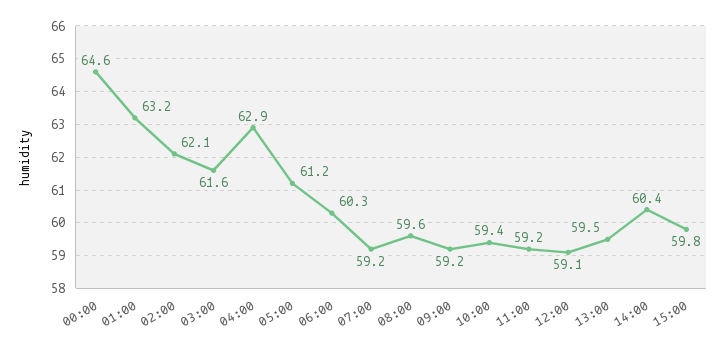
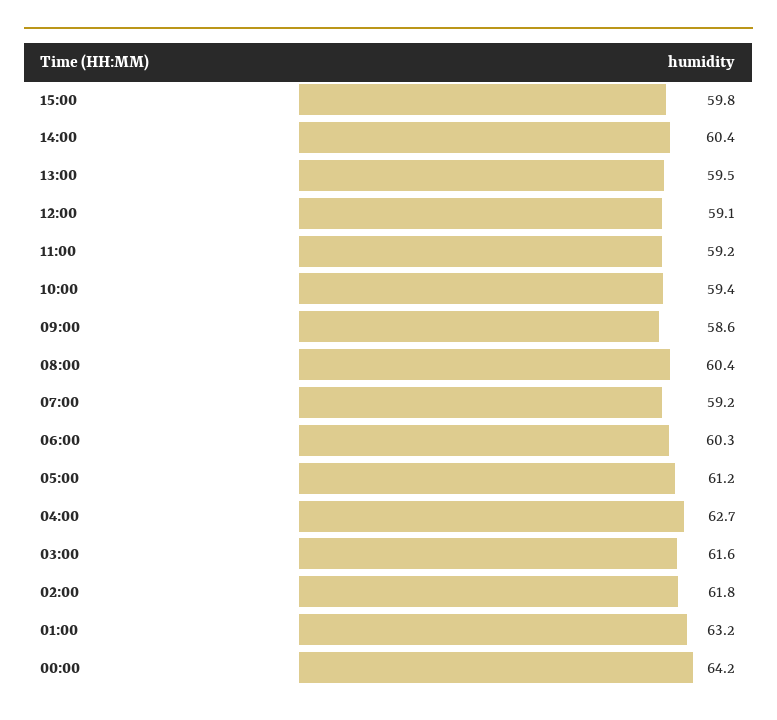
00:00: 64.6 -> 64.2
02:00: 62.1 -> 61.8
04:00: 62.9 -> 62.7
08:00: 59.6 -> 60.4
09:00: 59.2 -> 58.6

